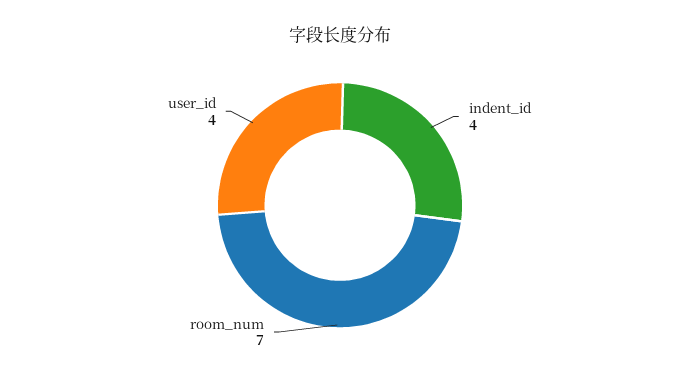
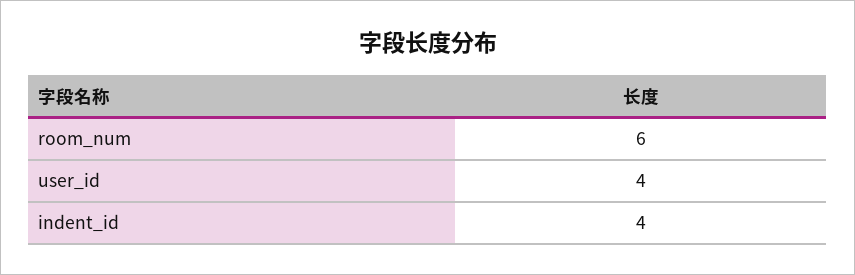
room_num: 7 -> 6

